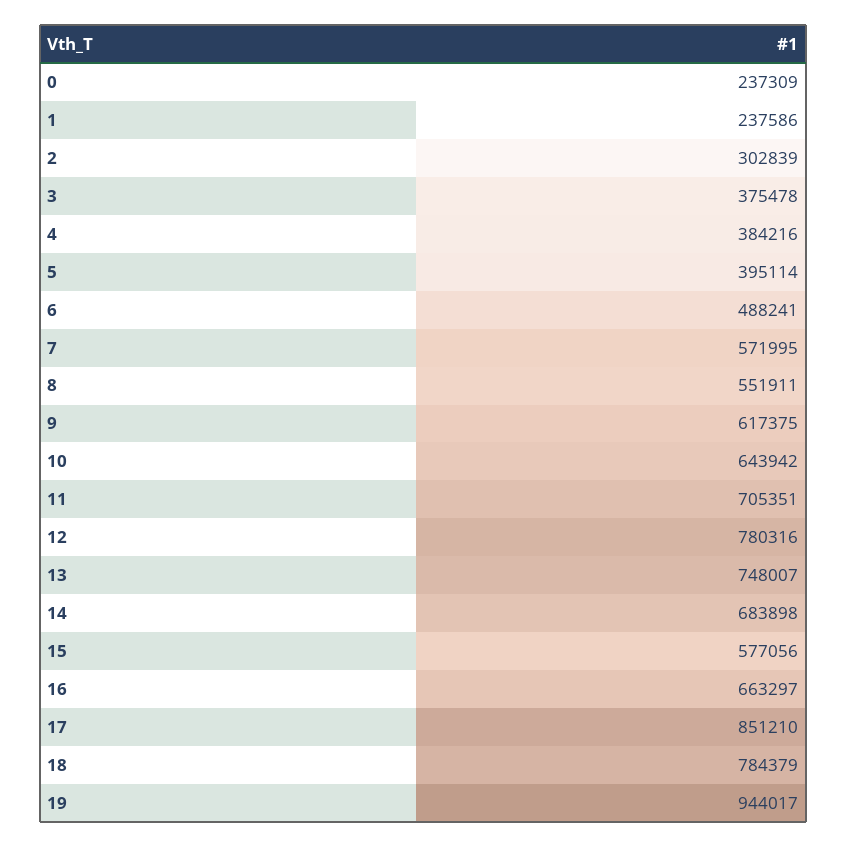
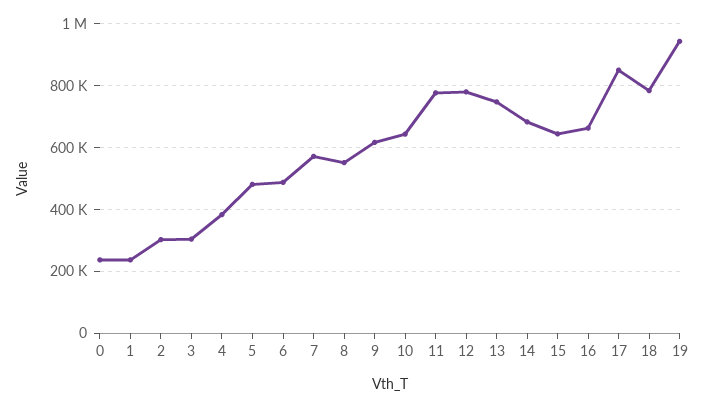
3: 375478 -> 300000
5: 395114 -> 480000
11: 705351 -> 780000
15: 577056 -> 640000

